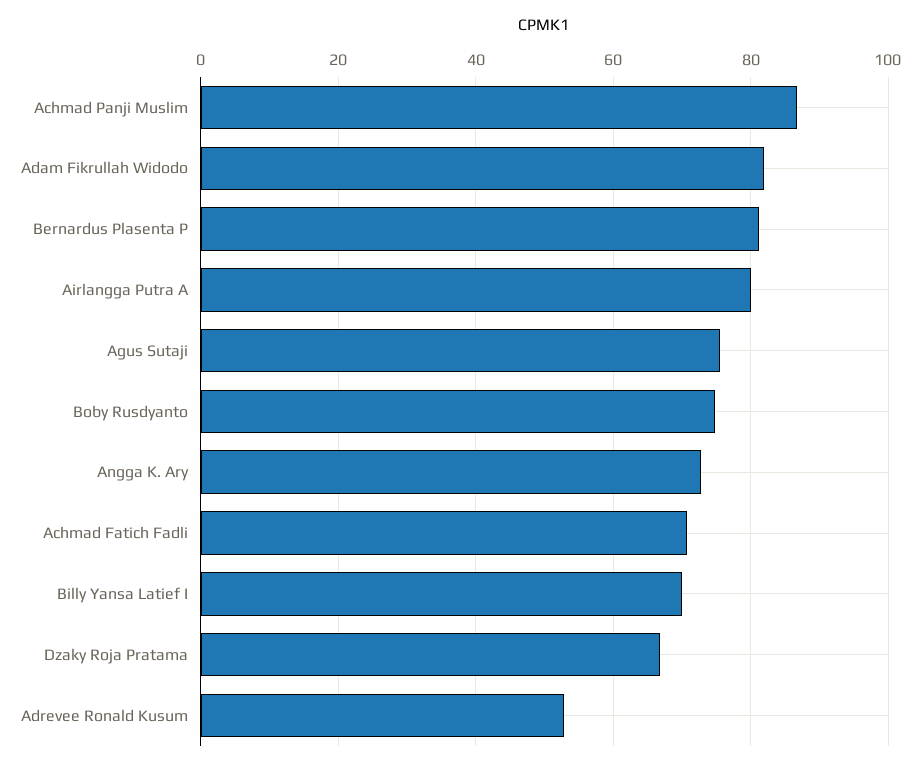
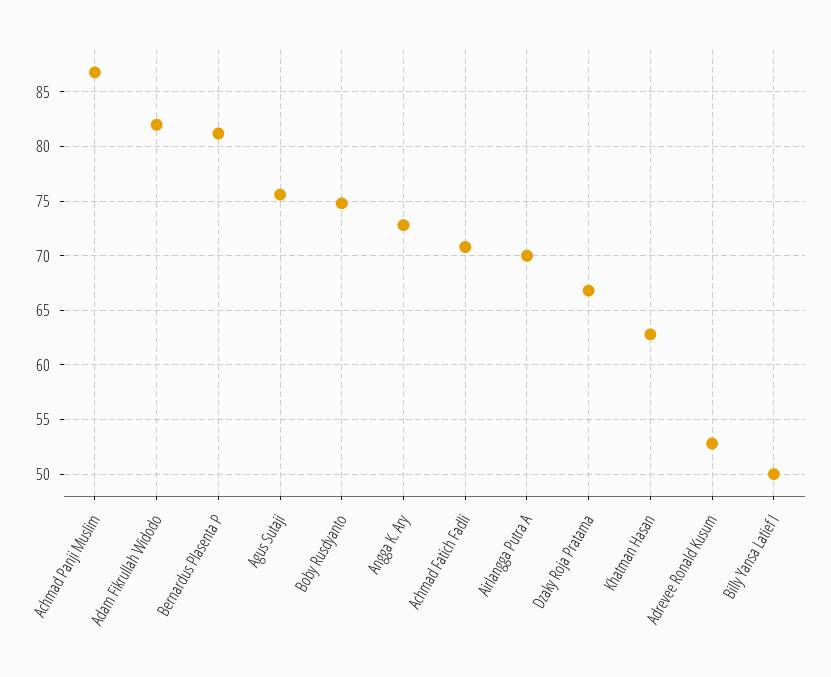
Airlangga Putra A: 80 -> 70
Billy Yansa Latief I: 70 -> 50
Khatman Hasan: none -> 63

